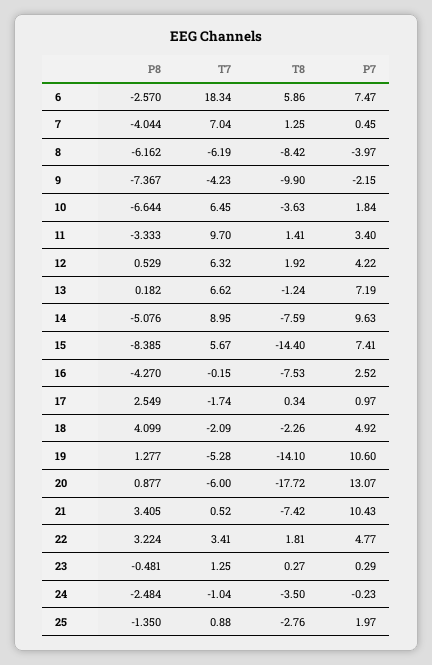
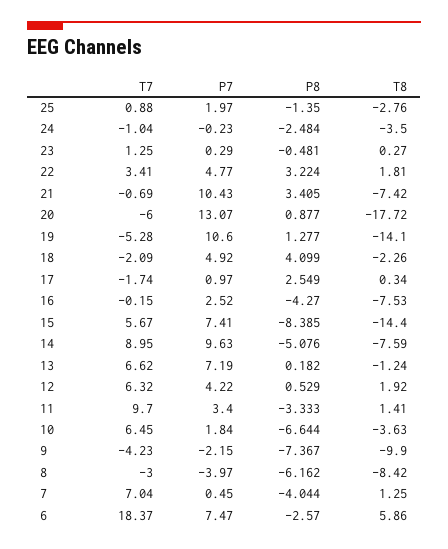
T7, 6: 18.34 -> 18.37
T7, 8: -6.19 -> -3
T7, 21: 0.52 -> -0.69

